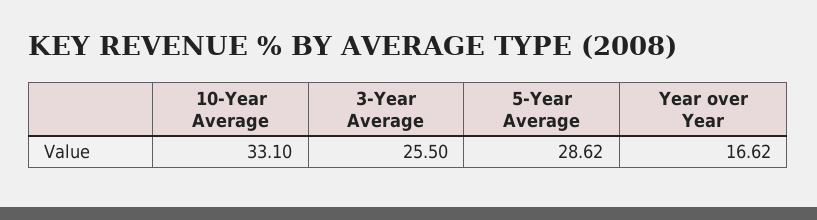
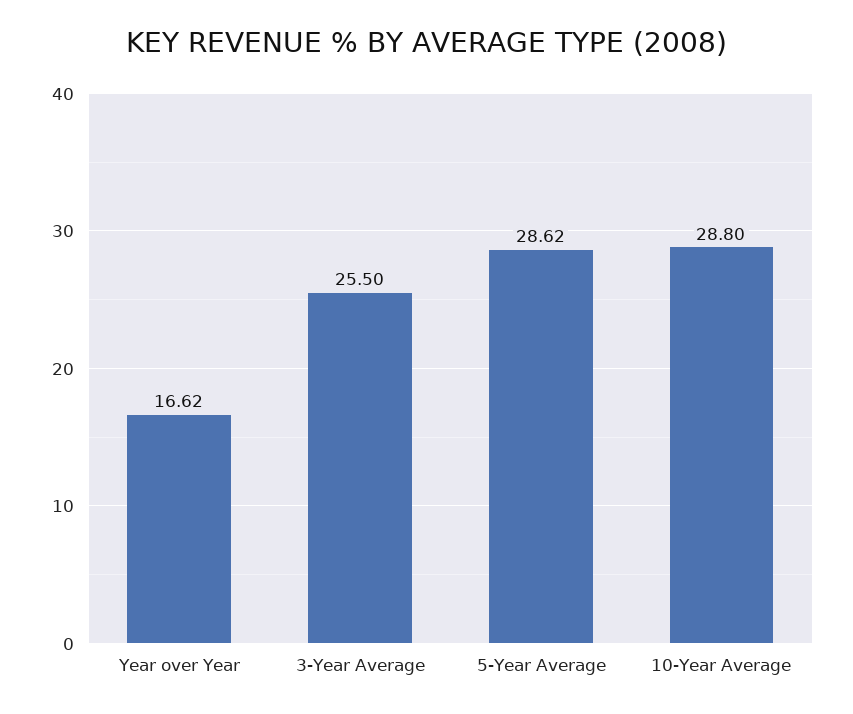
10-Year Average: 33.1 -> 28.8

